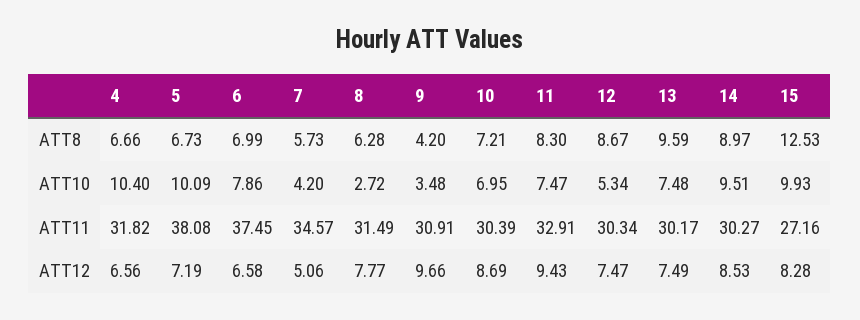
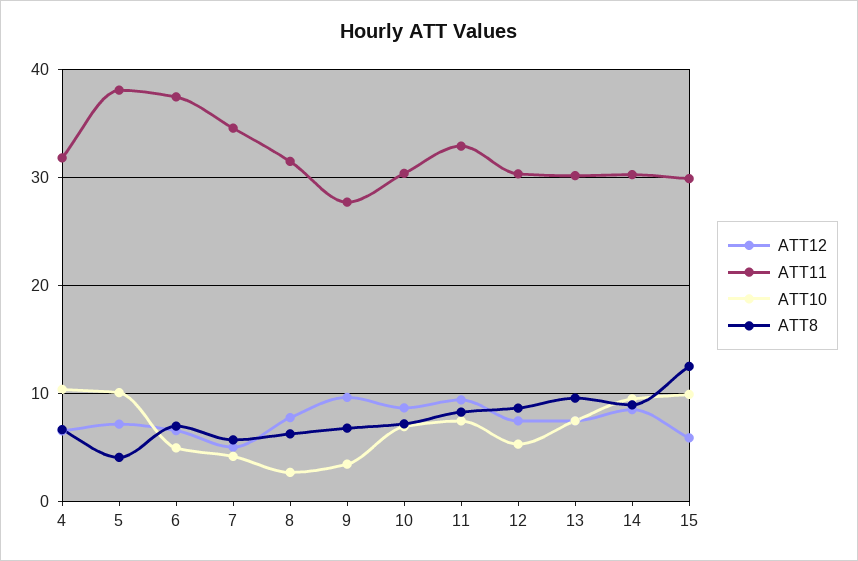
ATT8, 5: 6.73 -> 4
ATT8, 9: 4.2 -> 7
ATT10, 6: 7.86 -> 5
ATT11, 9: 30.91 -> 28
ATT11, 15: 27.16 -> 30
ATT12, 15: 8.28 -> 6

